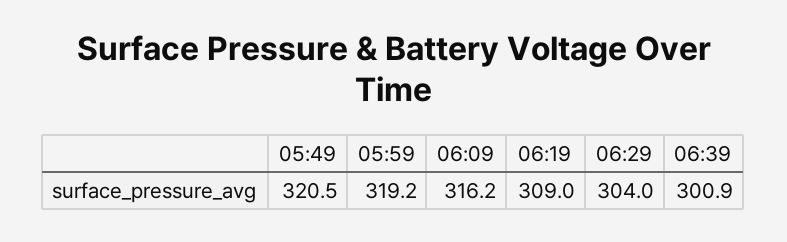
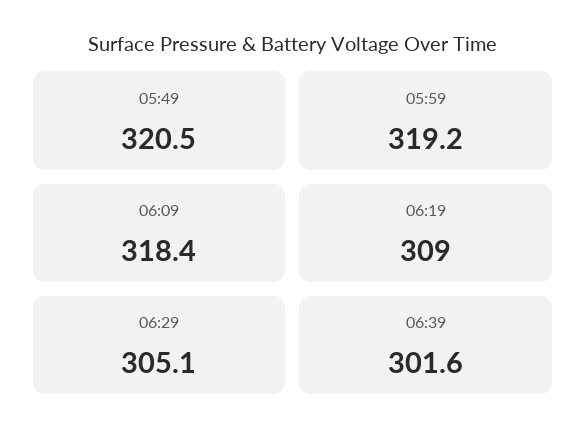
06:09: 316.2 -> 318.4
06:29: 304 -> 305.1
06:39: 300.9 -> 301.6

